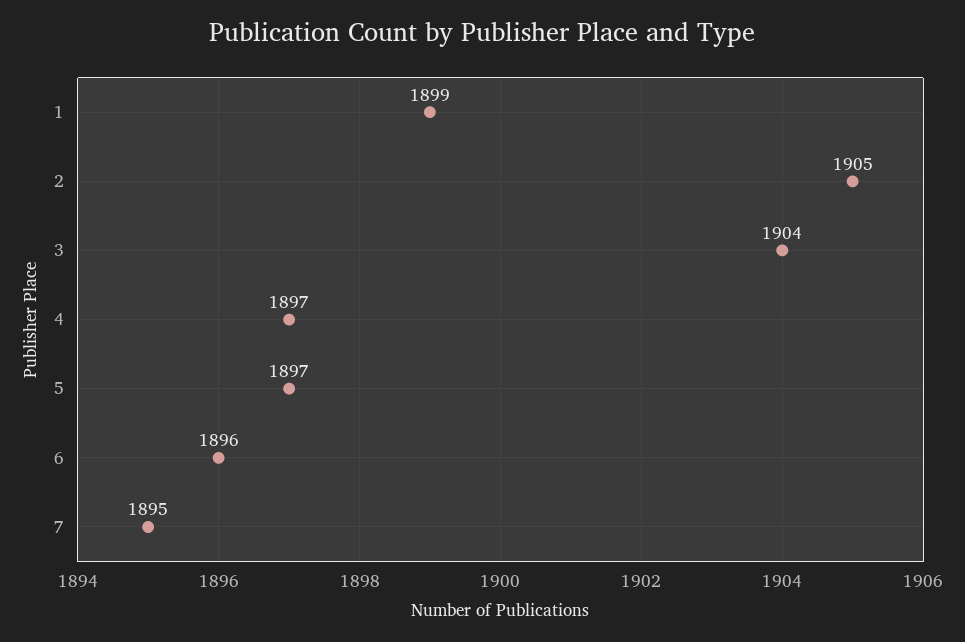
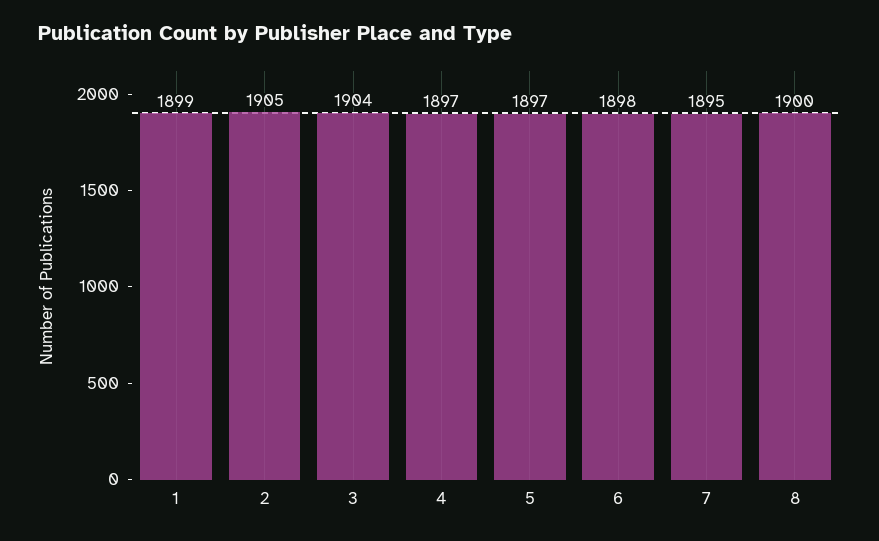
6: 1896 -> 1898
8: none -> 1900

